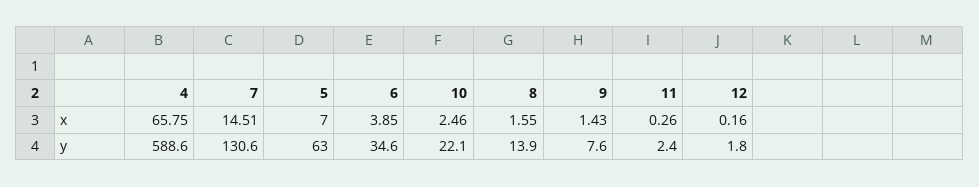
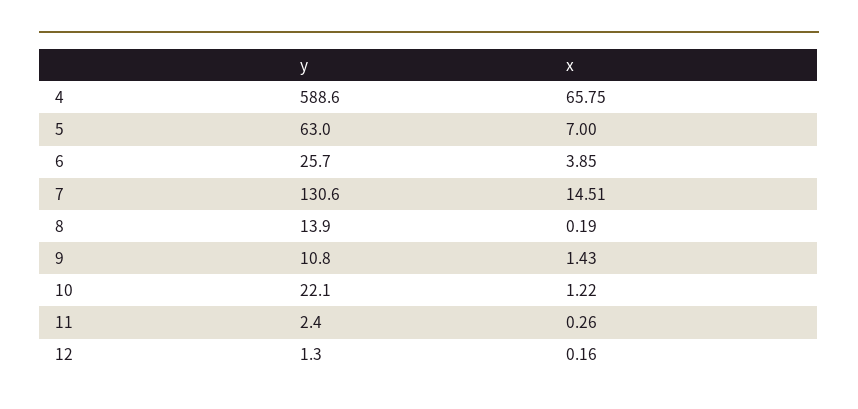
10, x: 2.46 -> 1.22
8, x: 1.55 -> 0.19
6, y: 34.6 -> 25.7
9, y: 7.6 -> 10.8
12, y: 1.8 -> 1.3

